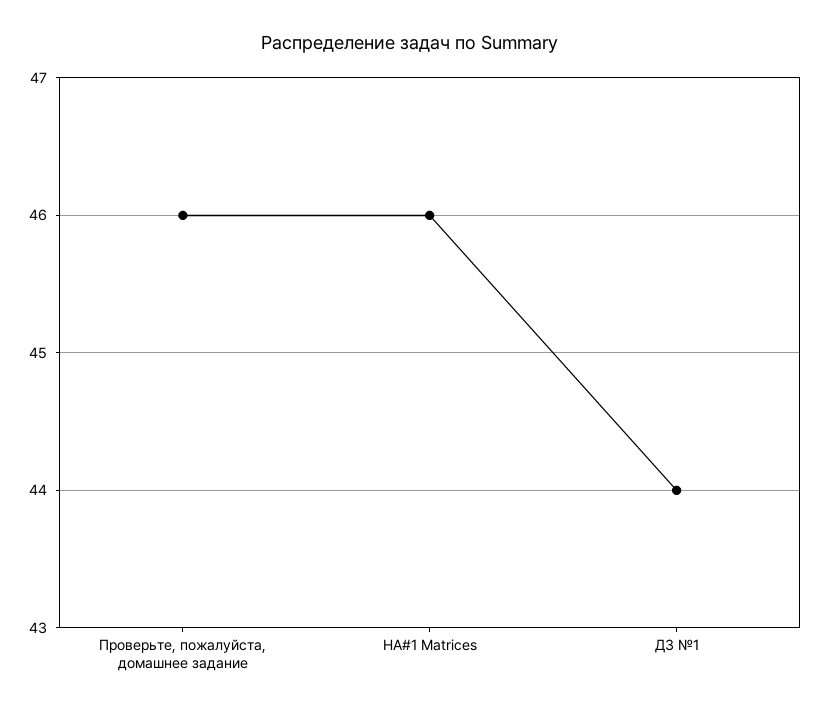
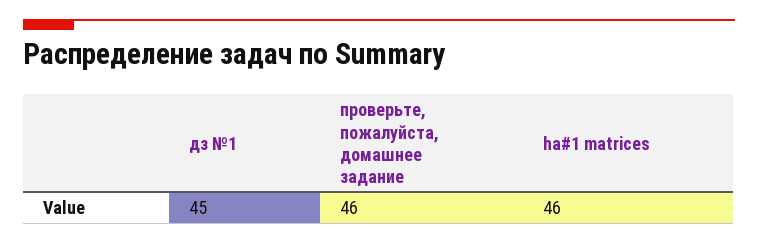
ДЗ №1: 44 -> 45

